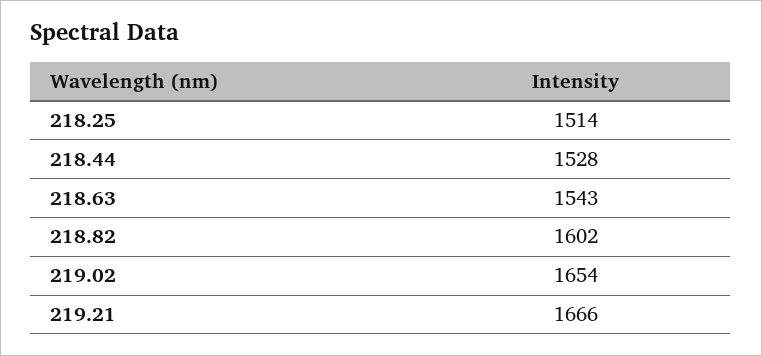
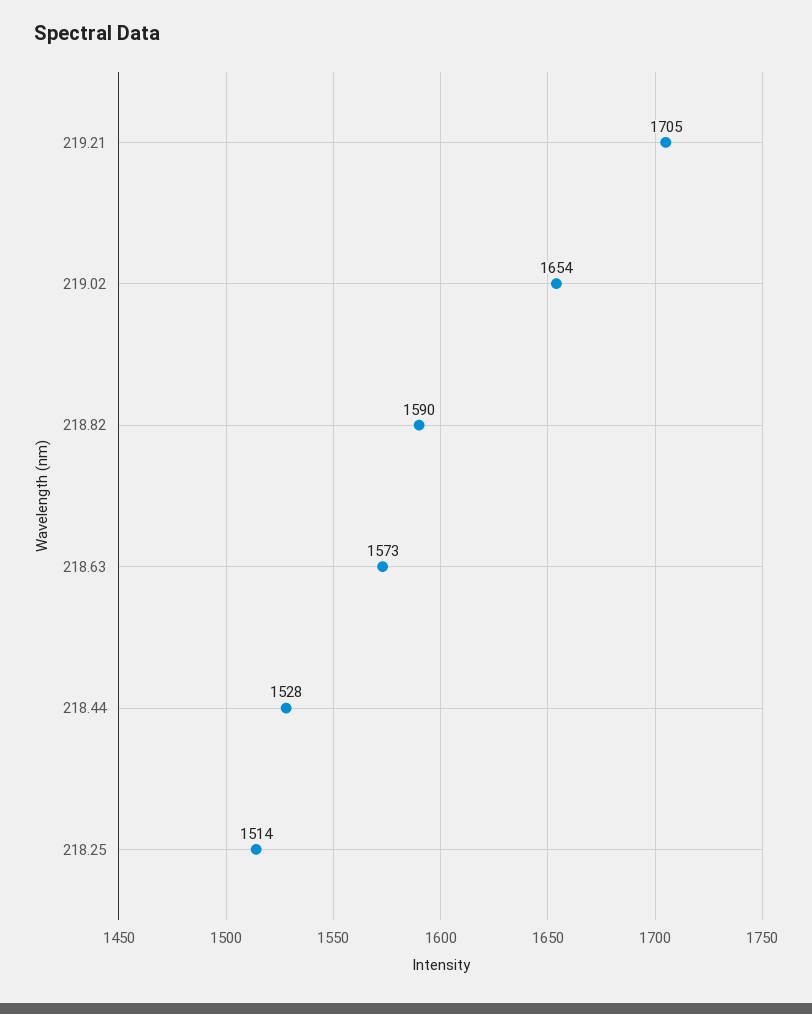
218.63: 1543 -> 1573
218.82: 1602 -> 1590
219.21: 1666 -> 1705

